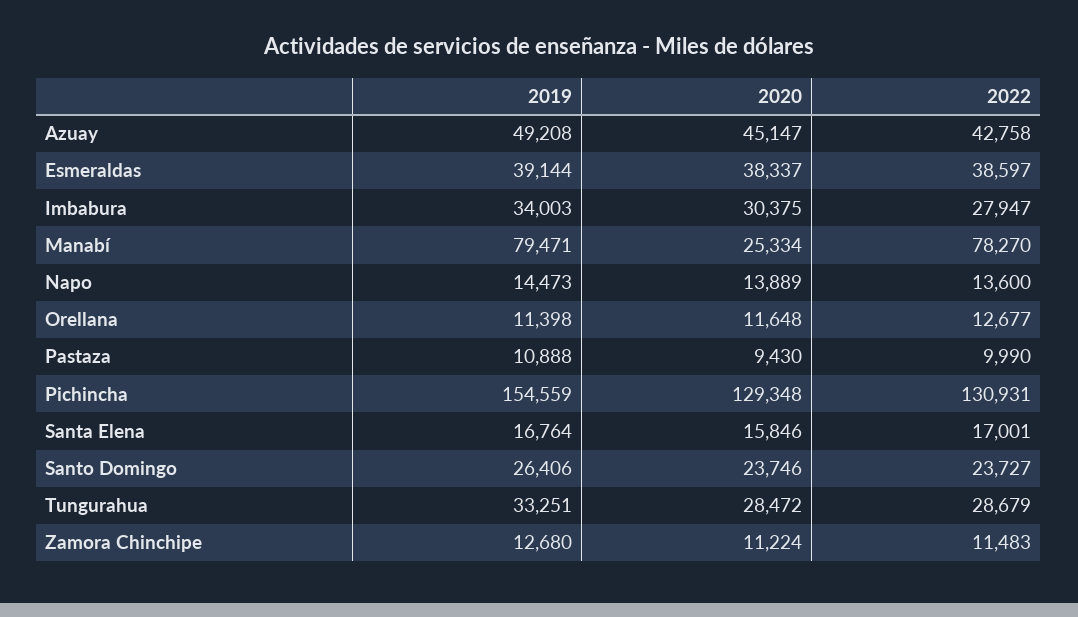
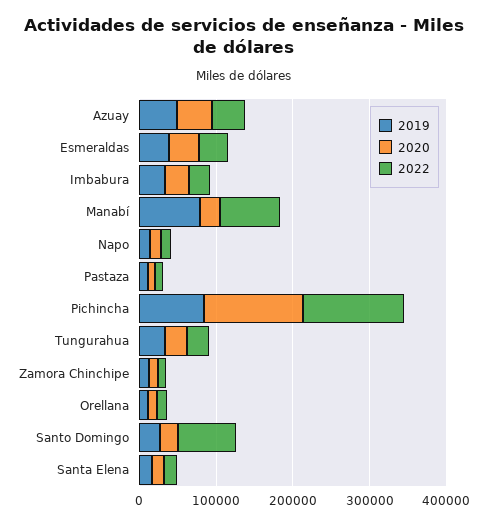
2019, Pichincha: 154559 -> 80000
2022, Santo Domingo: 23727 -> 80000

